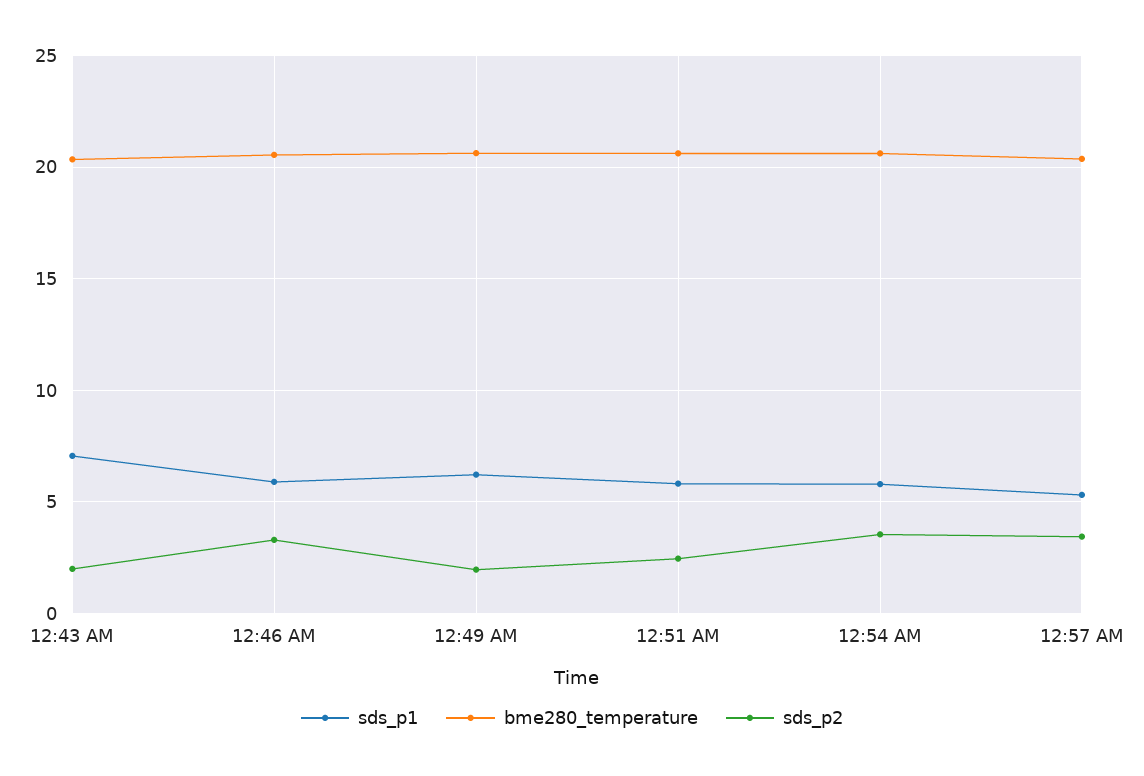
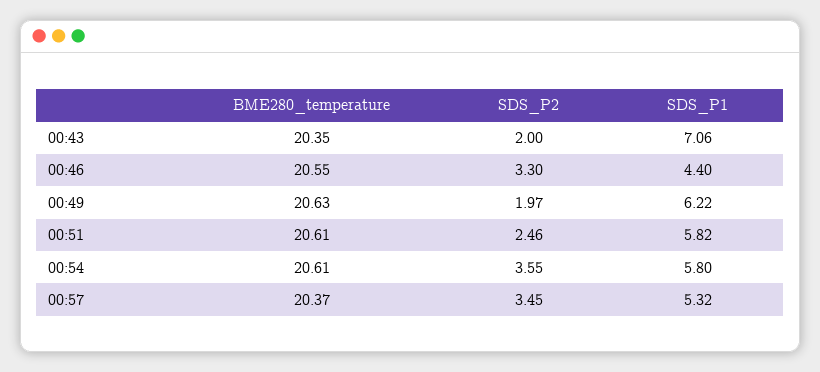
sds_p1, 12:46 AM: 6 -> 4.4

